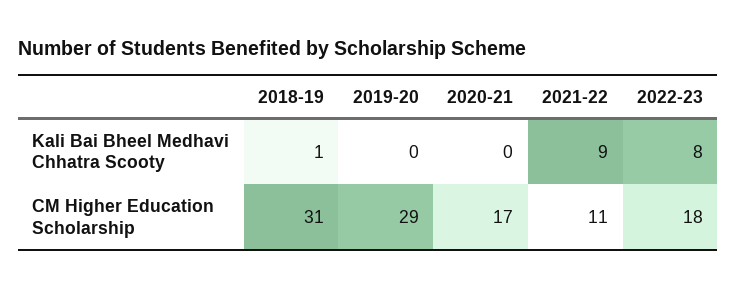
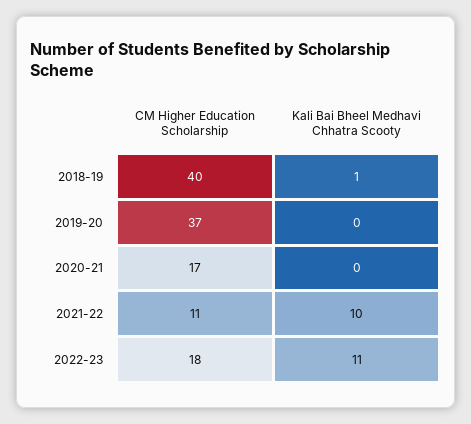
2021-22, Kali Bai Bheel Medhavi Chhatra Scooty: 9 -> 10
2022-23, Kali Bai Bheel Medhavi Chhatra Scooty: 8 -> 11
2018-19, CM Higher Education Scholarship: 31 -> 40
2019-20, CM Higher Education Scholarship: 29 -> 37

